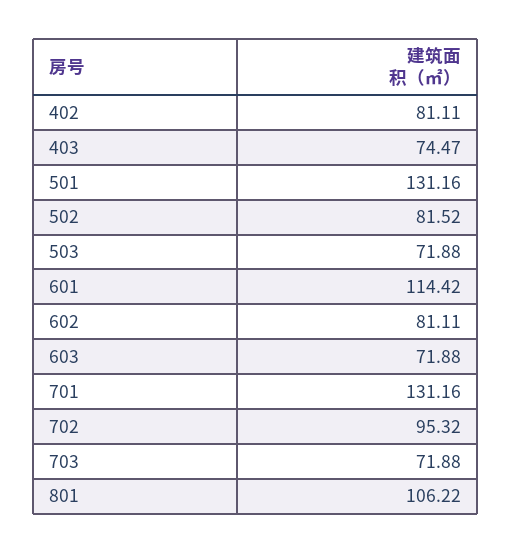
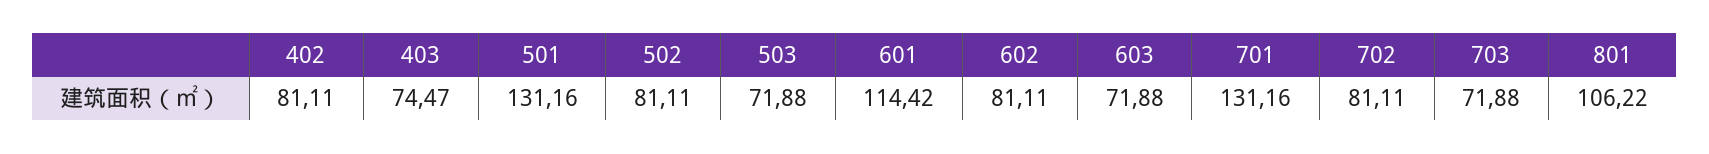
502: 81.52 -> 81.11
702: 95.32 -> 81.11

